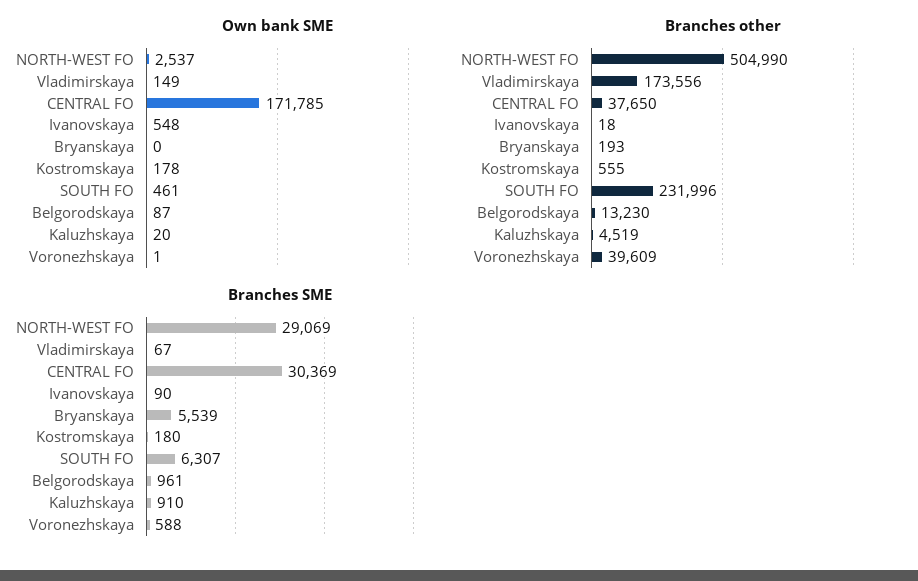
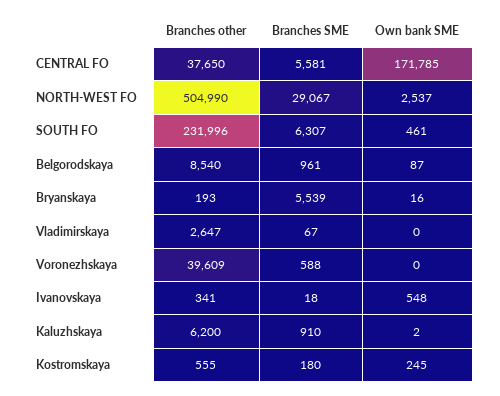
Own bank SME, Vladimirskaya: 149 -> 0
Own bank SME, Bryanskaya: 0 -> 16
Own bank SME, Kostromskaya: 178 -> 245
Own bank SME, Kaluzhskaya: 20 -> 2
Own bank SME, Voronezhskaya: 1 -> 0
Branches other, Vladimirskaya: 173556 -> 2647
Branches other, Ivanovskaya: 18 -> 341
Branches other, Belgorodskaya: 13230 -> 8540
Branches other, Kaluzhskaya: 4519 -> 6200
Branches SME, NORTH-WEST FO: 29069 -> 29067
Branches SME, CENTRAL FO: 30369 -> 5581
Branches SME, Ivanovskaya: 90 -> 18

